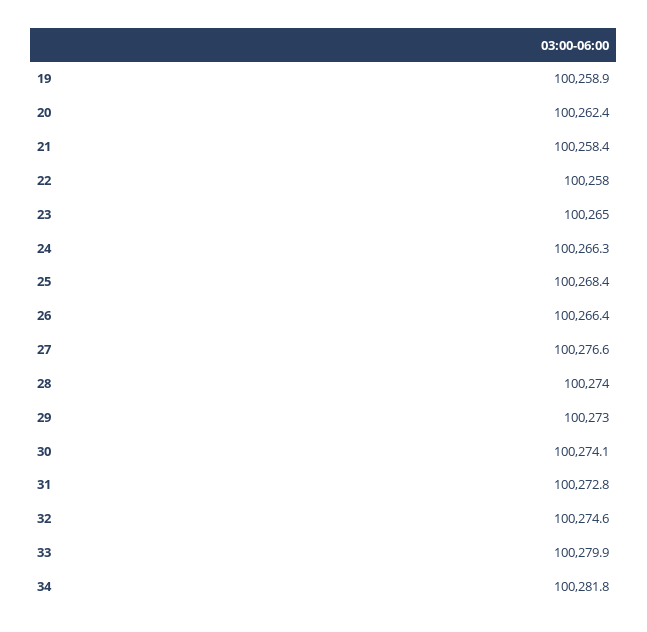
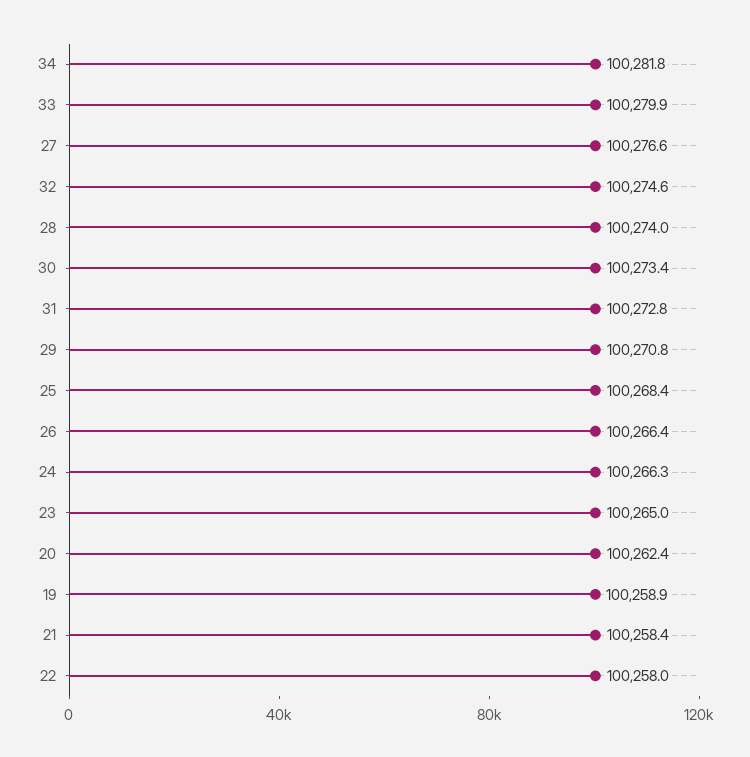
29: 100273 -> 100270.8
30: 100274.1 -> 100273.4

